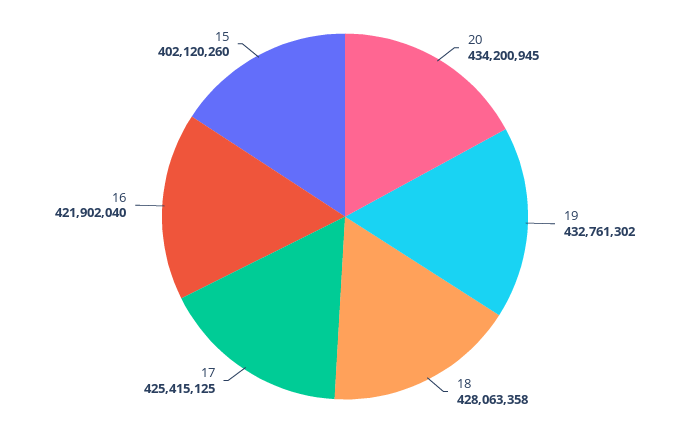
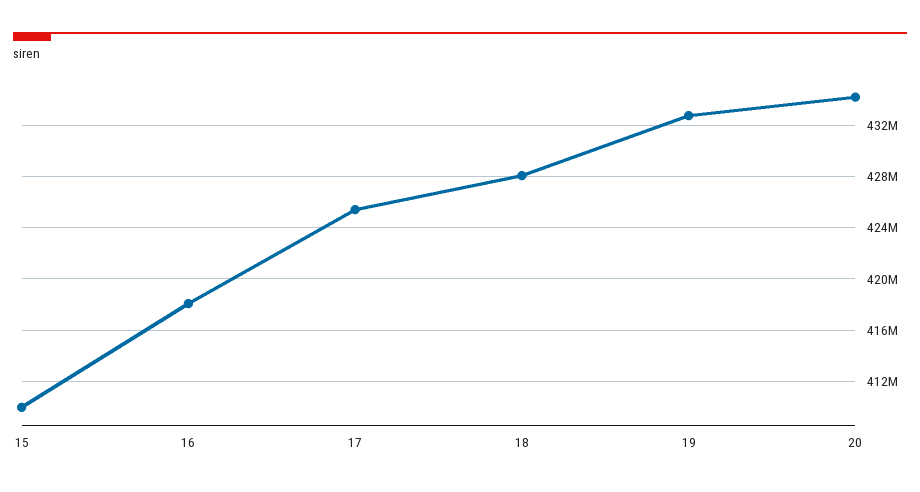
16: 421902040 -> 418000000
15: 402120260 -> 410000000

